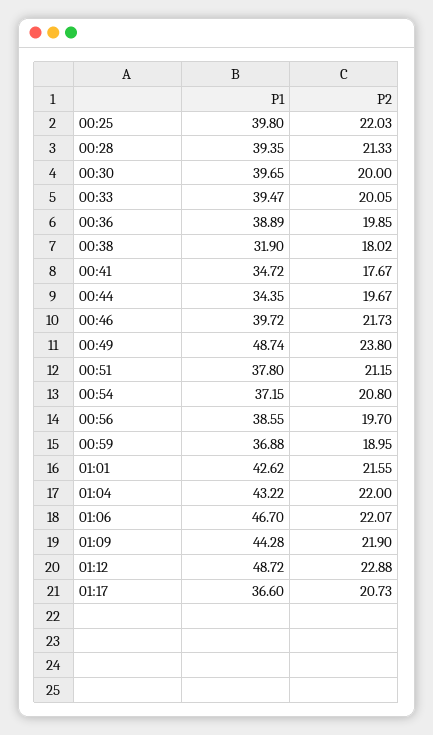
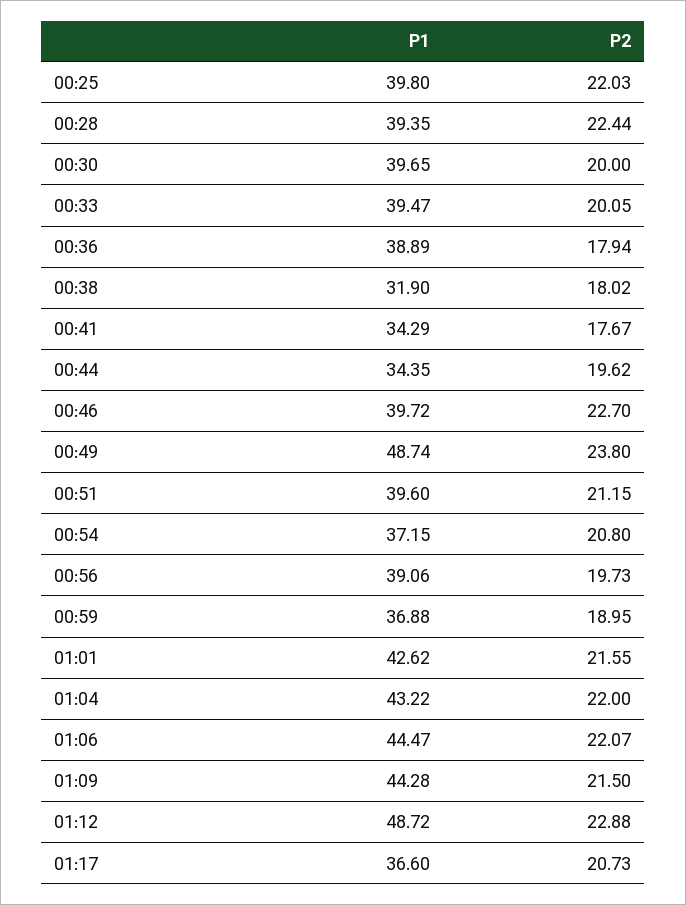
P2, 00:28: 21.33 -> 22.44
P2, 00:36: 19.85 -> 17.94
P1, 00:41: 34.72 -> 34.29
P2, 00:44: 19.67 -> 19.62
P2, 00:46: 21.73 -> 22.7
P1, 00:51: 37.8 -> 39.6
P1, 00:56: 38.55 -> 39.06
P2, 00:56: 19.7 -> 19.73
P1, 01:06: 46.7 -> 44.47
P2, 01:09: 21.9 -> 21.5

